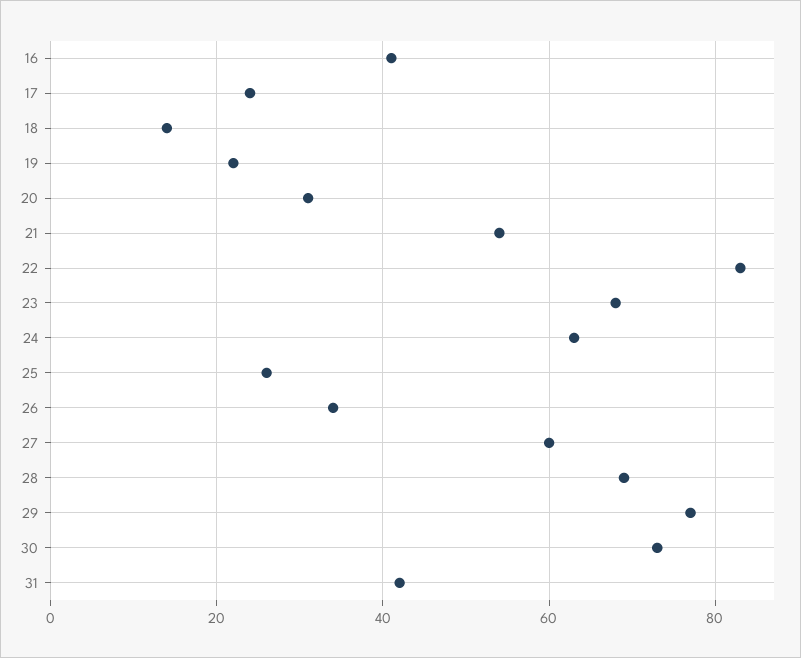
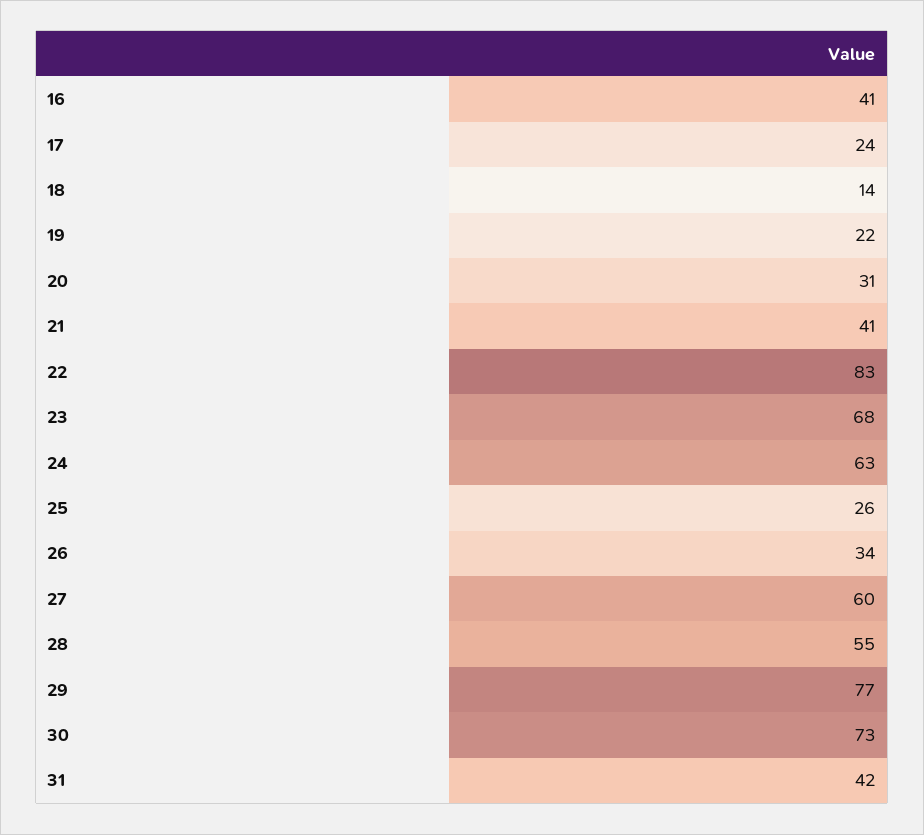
21: 55 -> 41
28: 70 -> 55

